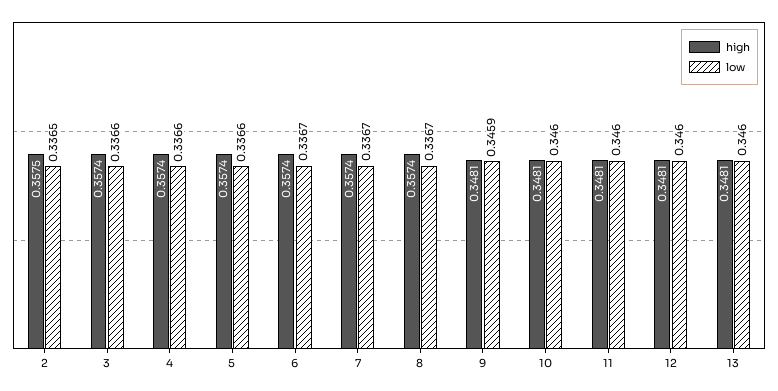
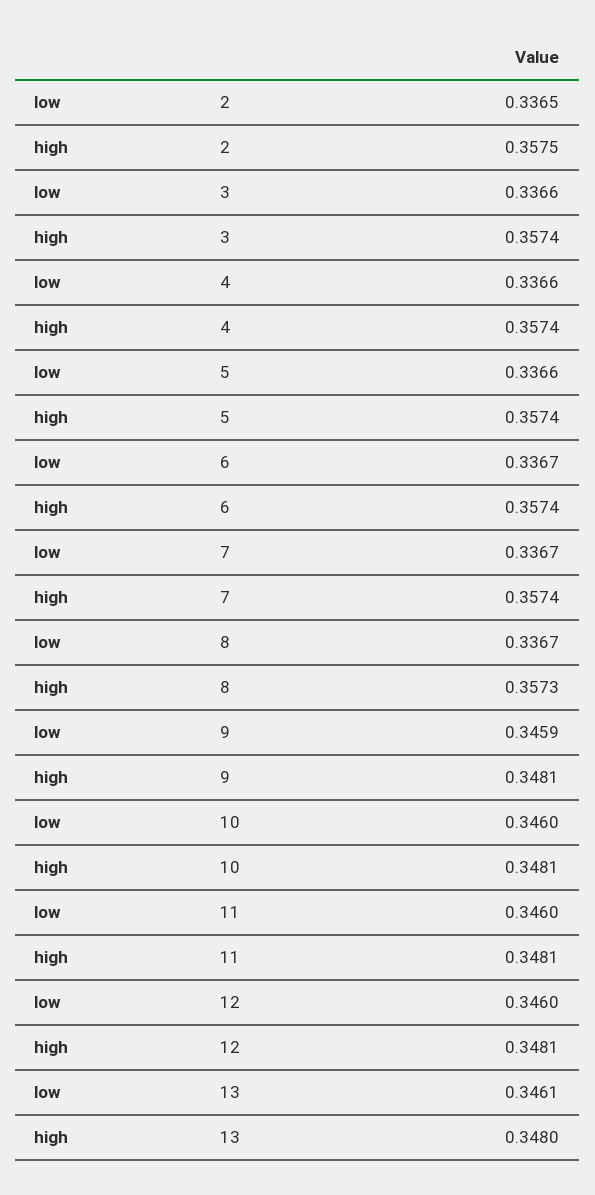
high, 8: 0.3574 -> 0.3573
high, 13: 0.3481 -> 0.348
low, 13: 0.346 -> 0.3461

